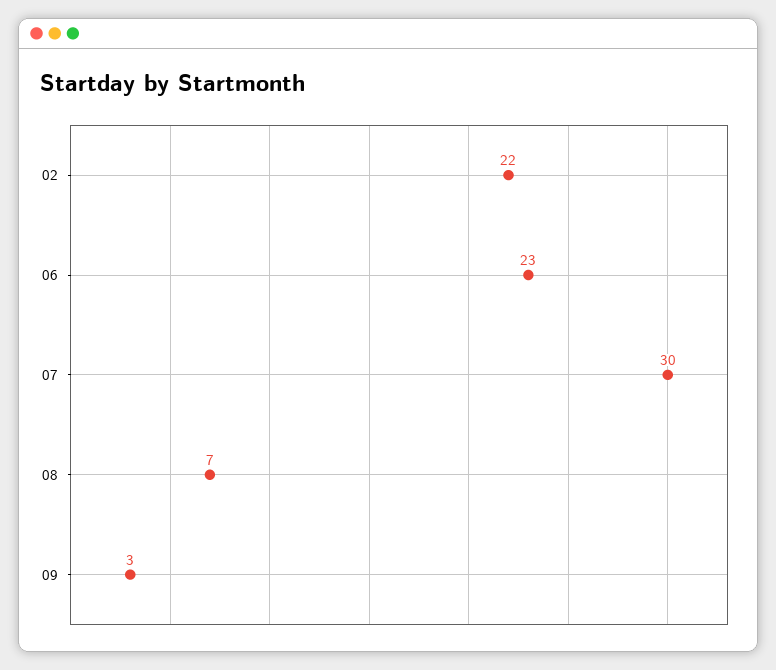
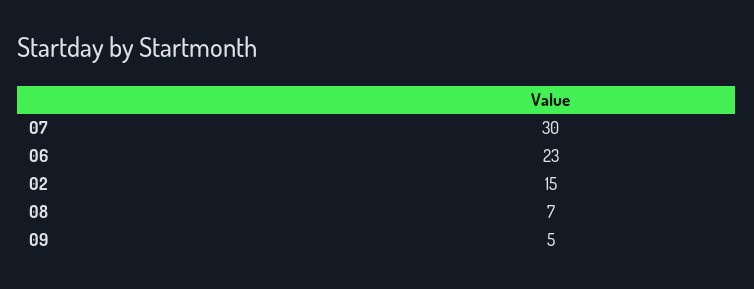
02: 22 -> 15
09: 3 -> 5

